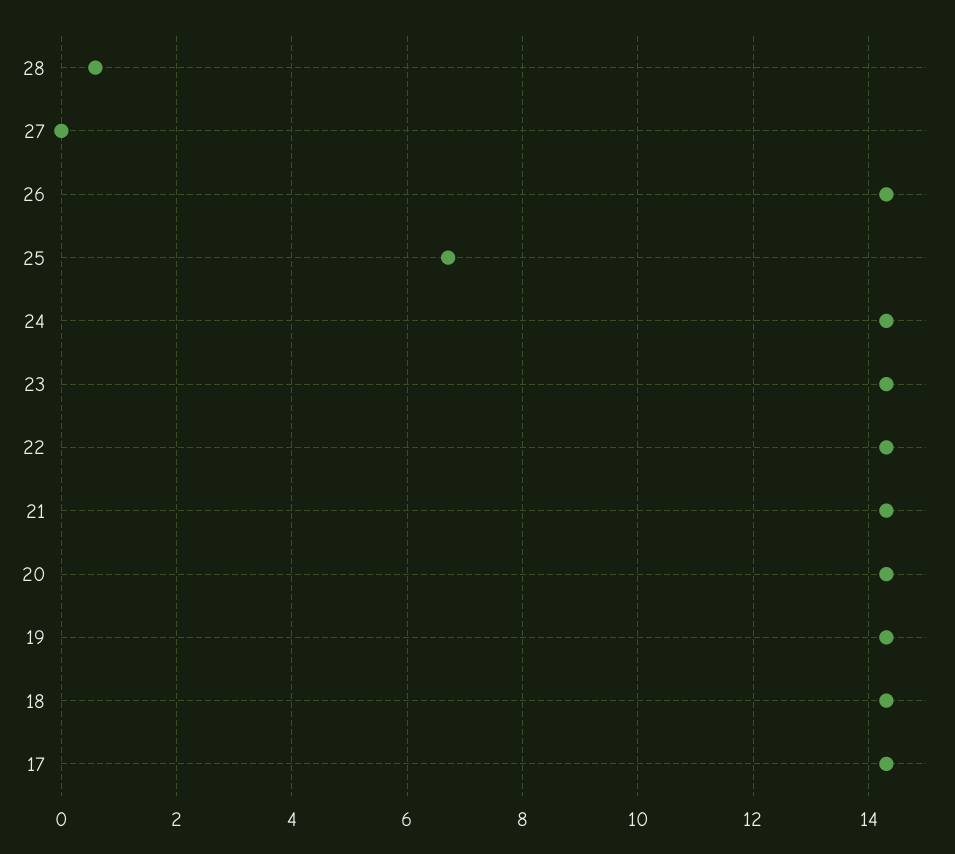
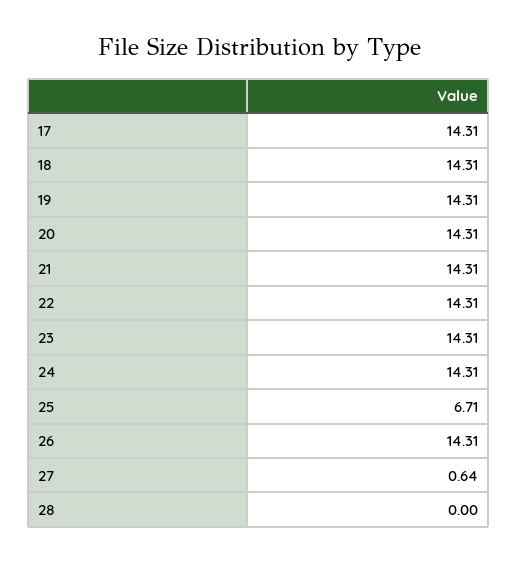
28: 0.6 -> 0
27: 0 -> 0.64

